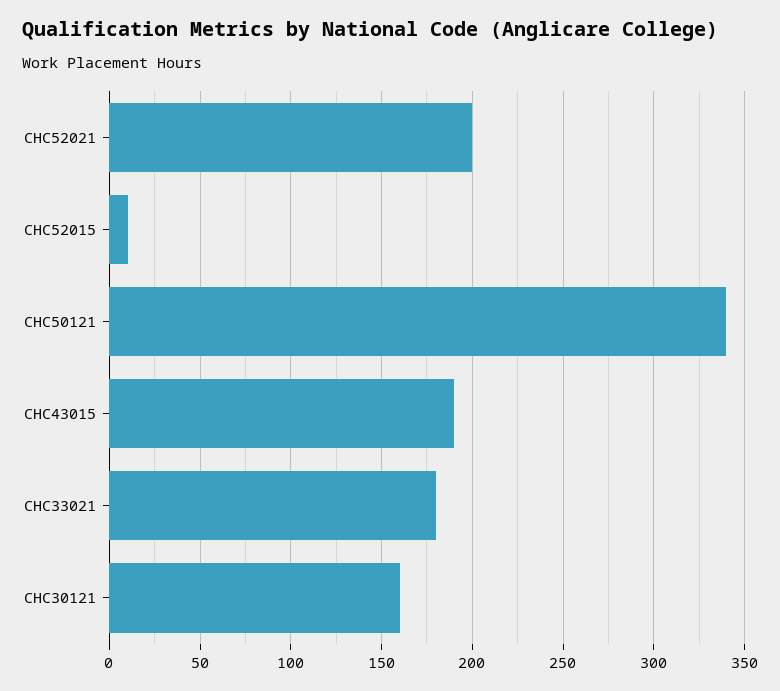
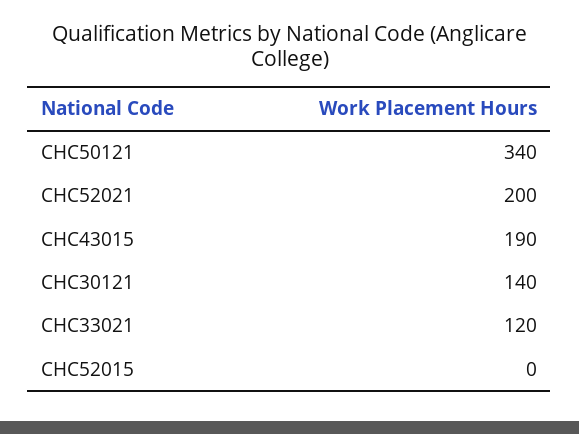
CHC52015: 10 -> 0
CHC33021: 180 -> 120
CHC30121: 160 -> 140

